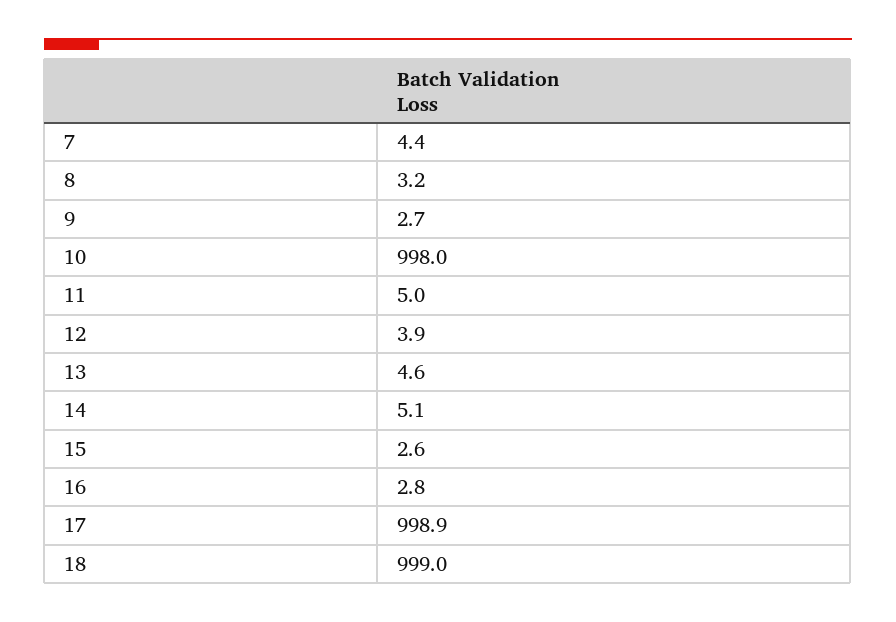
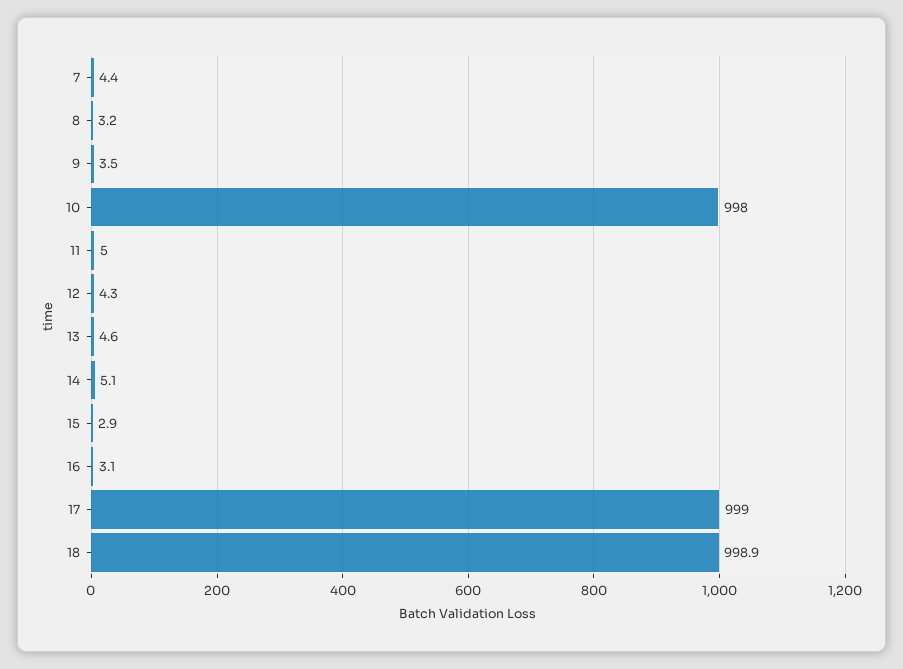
9: 2.7 -> 3.5
12: 3.9 -> 4.3
15: 2.6 -> 2.9
16: 2.8 -> 3.1
17: 998.9 -> 999
18: 999 -> 998.9

